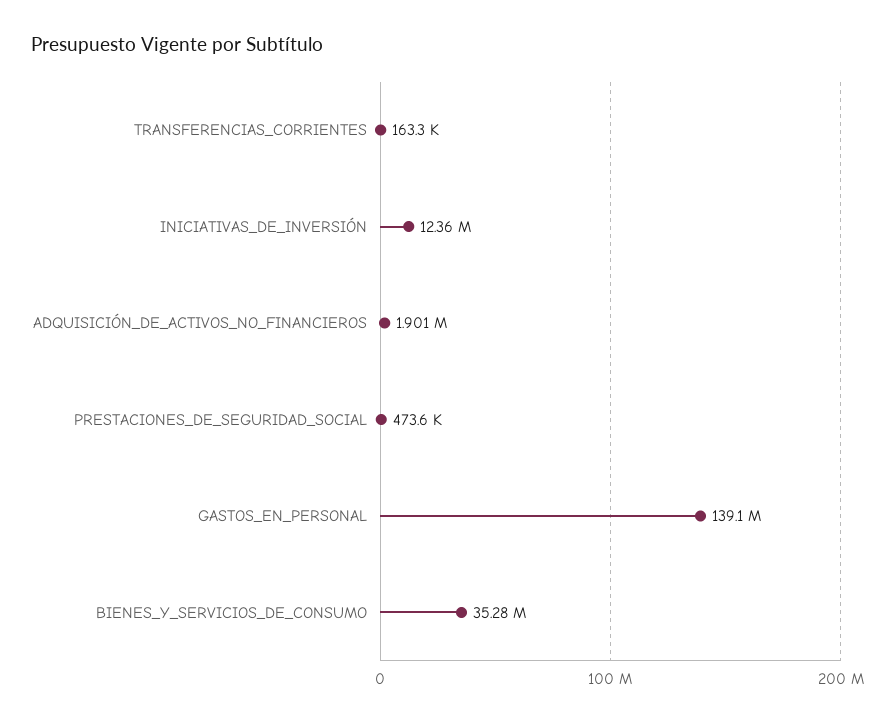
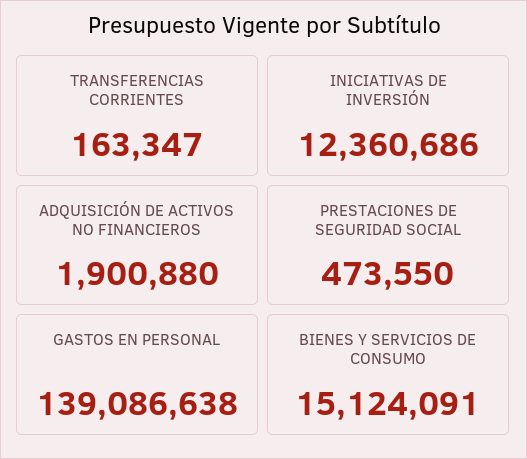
BIENES_Y_SERVICIOS_DE_CONSUMO: 35280000 -> 15124091

